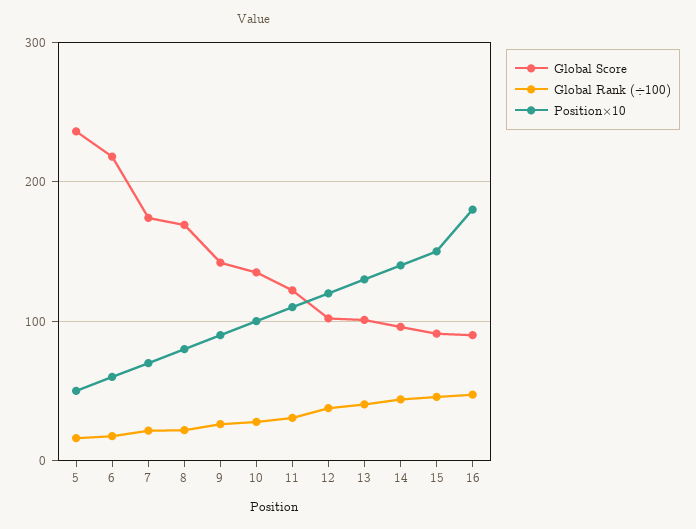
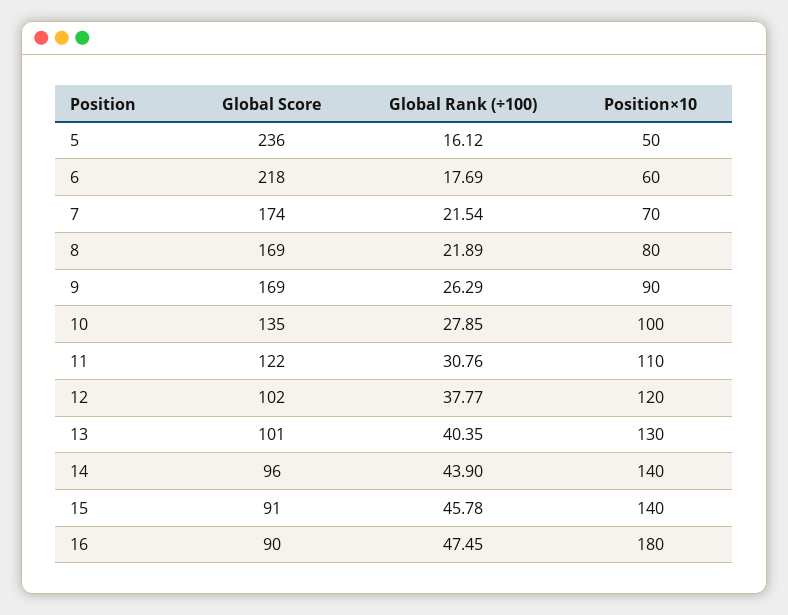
Global Score, 9: 140 -> 169
Position×10, 15: 150 -> 140

